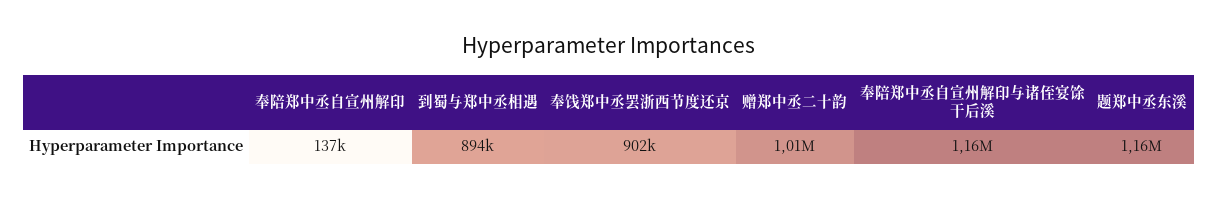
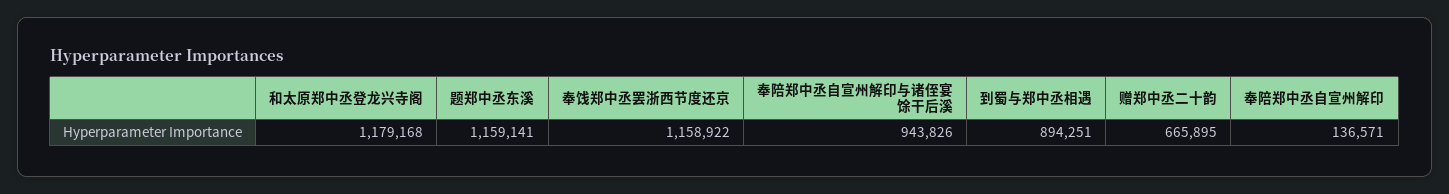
奉饯郑中丞罢浙西节度还京: 902000 -> 1158922
赠郑中丞二十韵: 1010000 -> 665895
奉陪郑中丞自宣州解印与诸侄宴馀干后溪: 1160000 -> 943826
和太原郑中丞登龙兴寺阁: none -> 1179168

